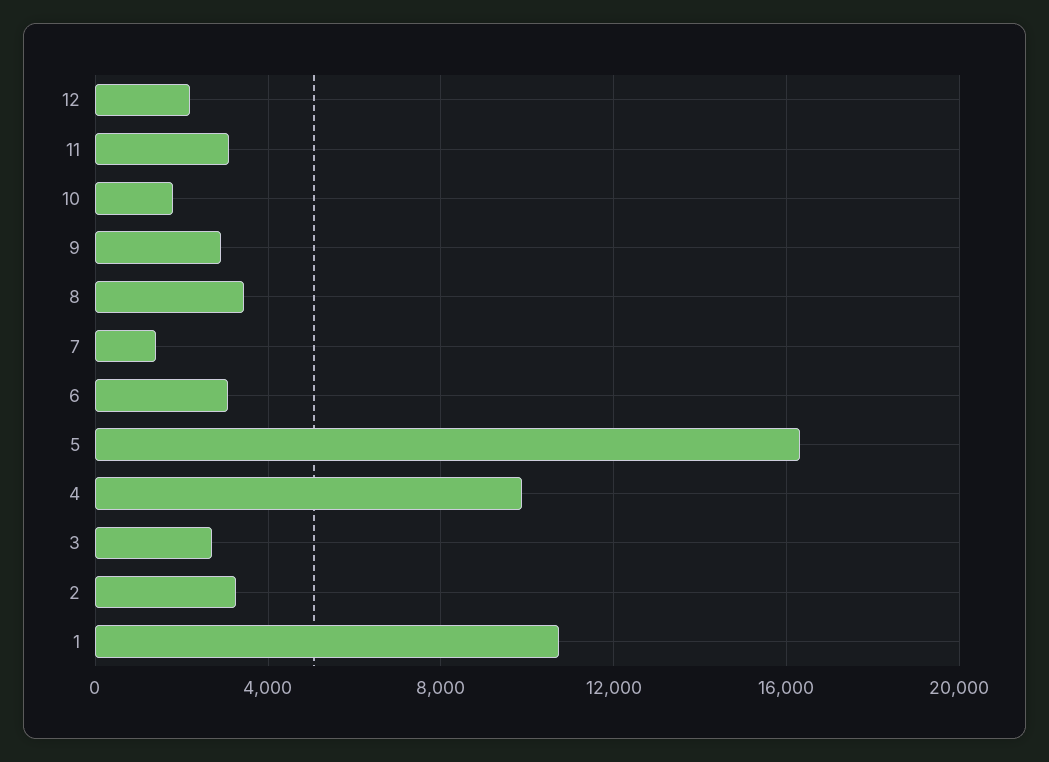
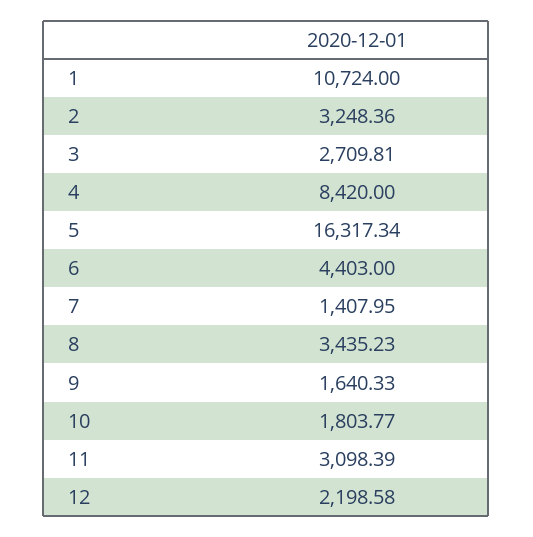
9: 3000 -> 1640.33
6: 3000 -> 4403
4: 10000 -> 8420

